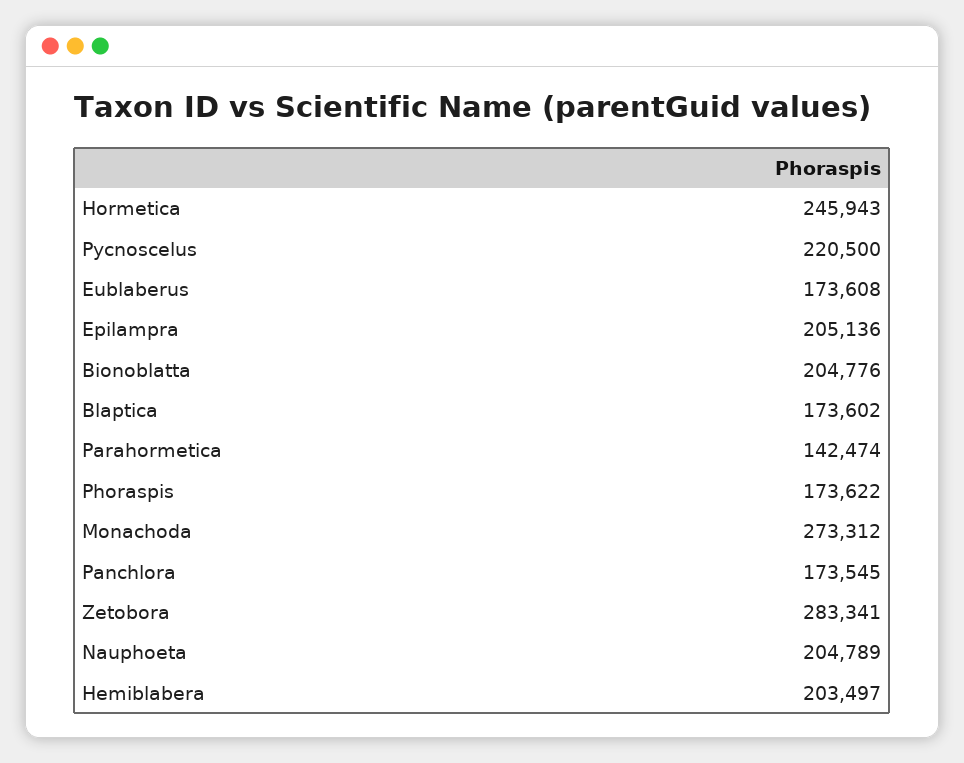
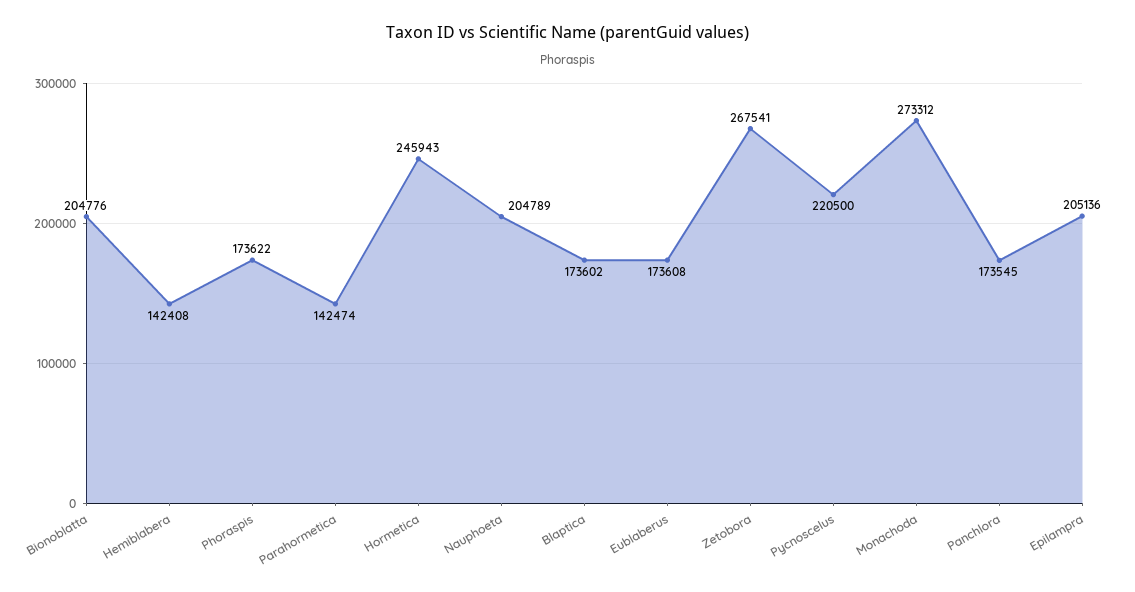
Zetobora: 283341 -> 267541
Hemiblabera: 203497 -> 142408

